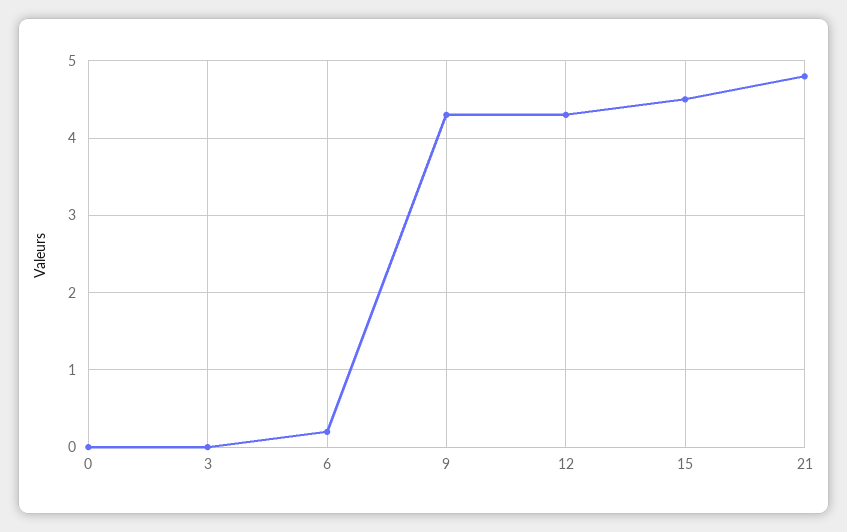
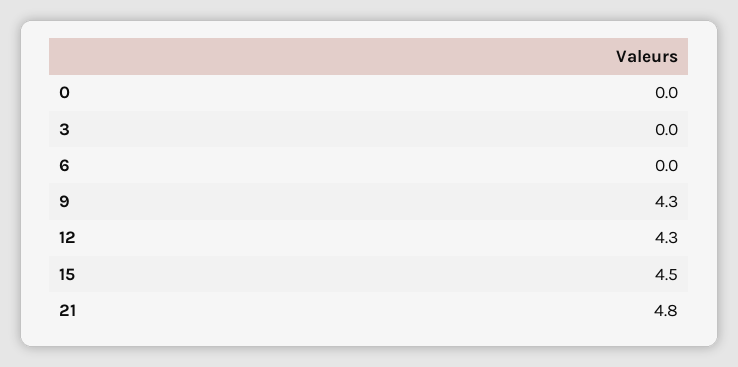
6: 0.2 -> 0

